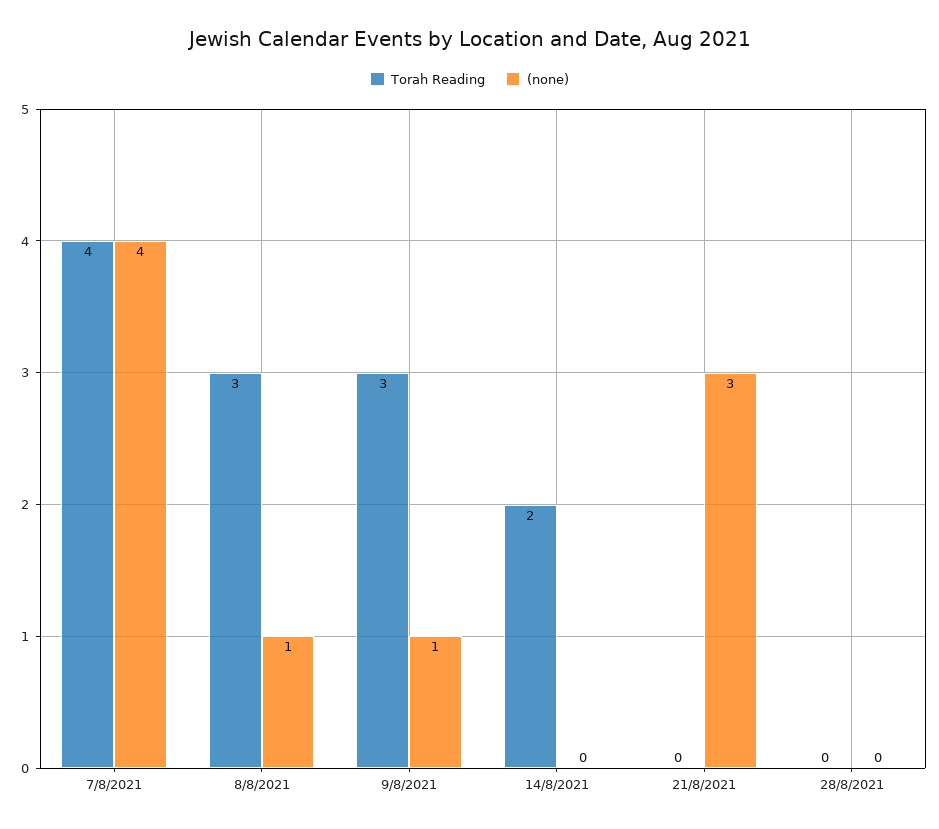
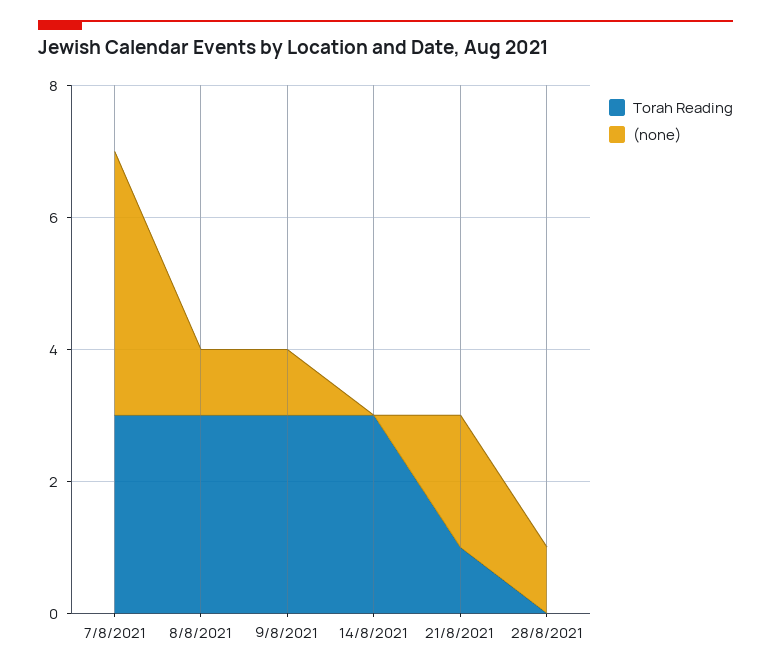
Torah Reading, 7/8/2021: 4 -> 3
Torah Reading, 14/8/2021: 2 -> 3
Torah Reading, 21/8/2021: 0 -> 1
(none), 21/8/2021: 3 -> 2
(none), 28/8/2021: 0 -> 1

